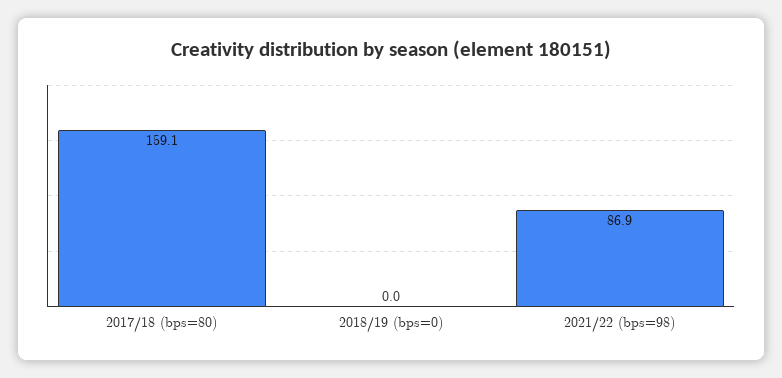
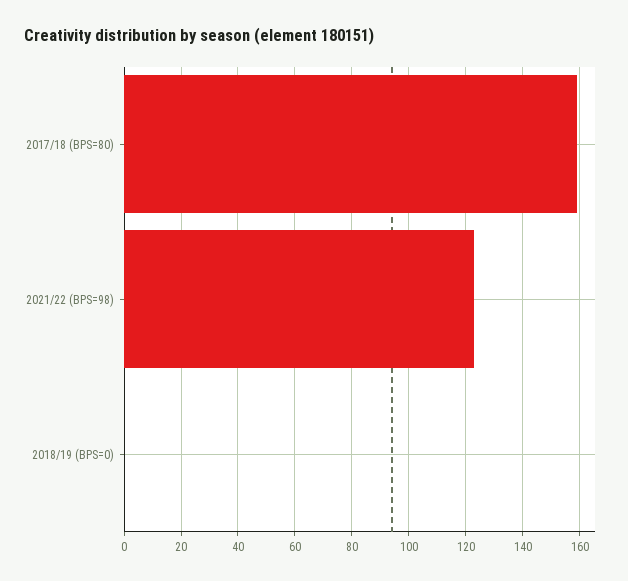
2021/22 (bps=98): 86.9 -> 122.5

